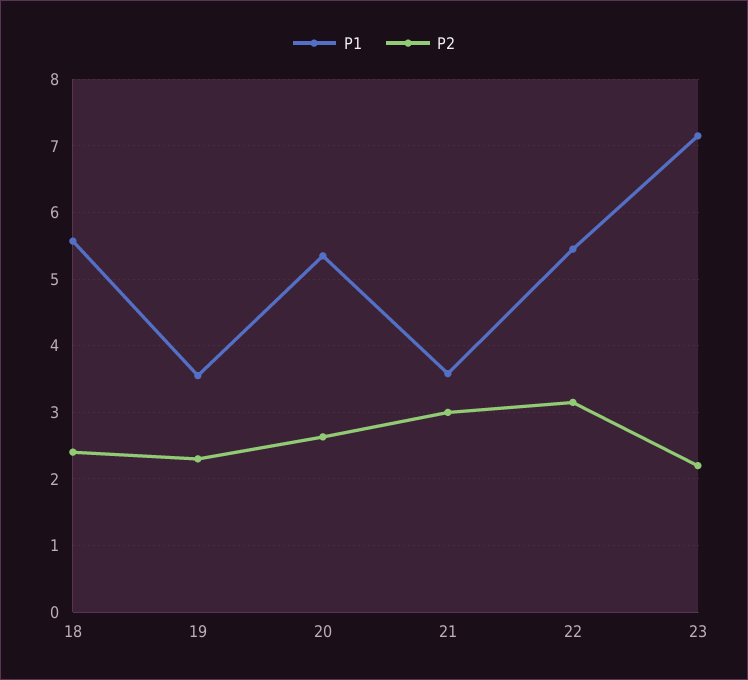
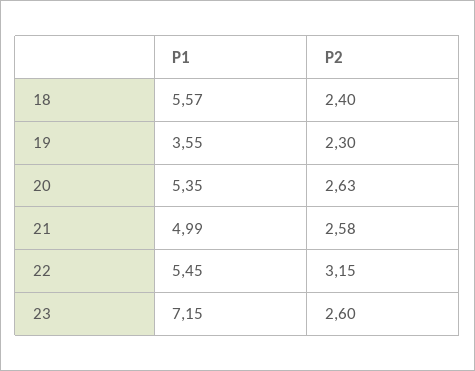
P1, 21: 3.6 -> 4.99
P2, 21: 3 -> 2.58
P2, 23: 2.2 -> 2.6

